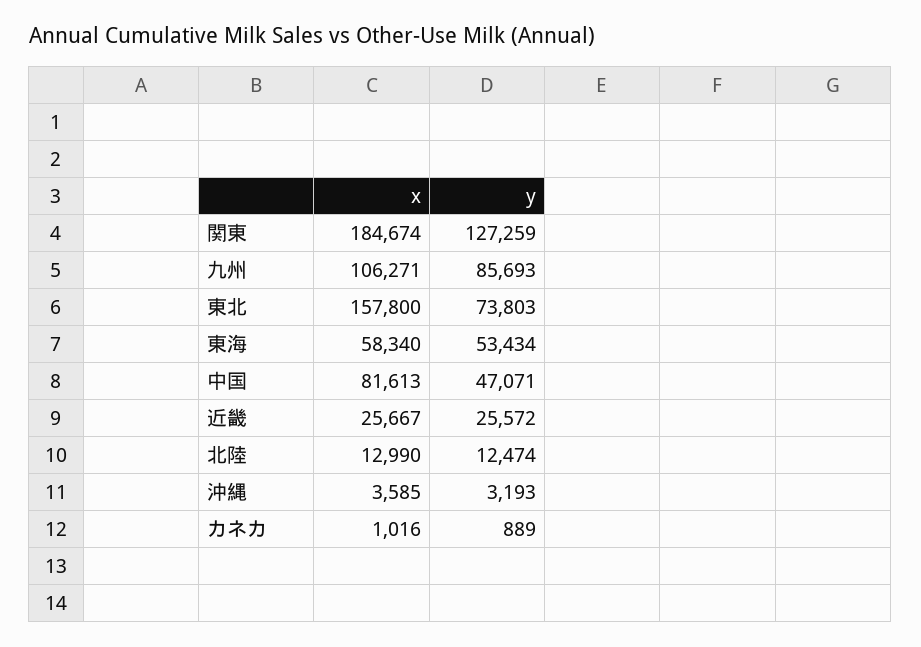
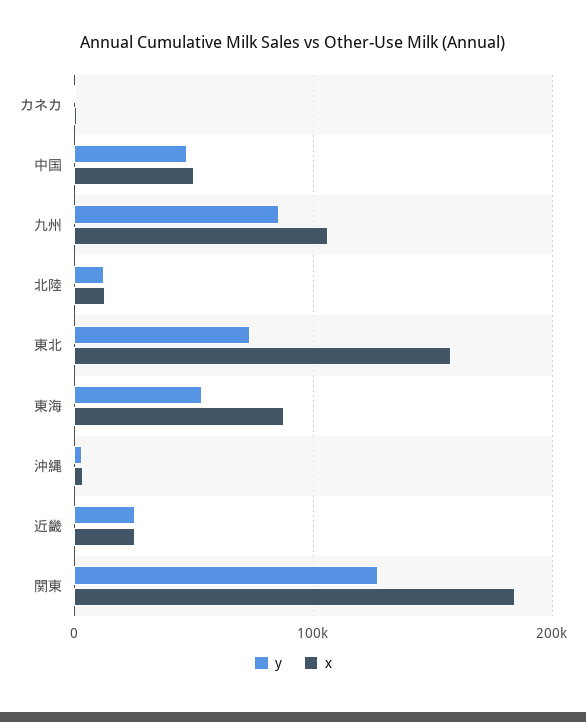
x, 東海: 58340 -> 90000
x, 中国: 81613 -> 50000

